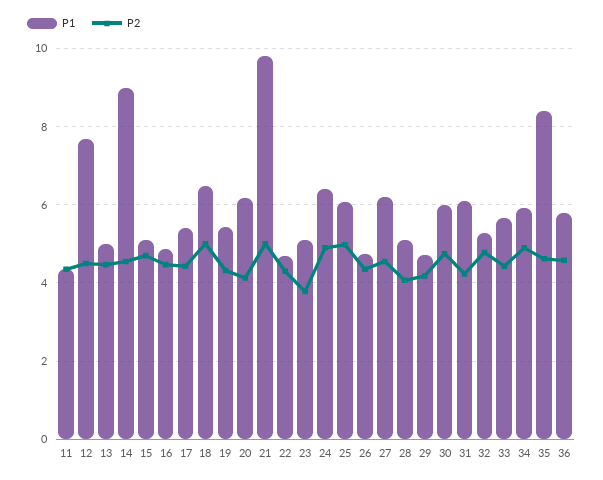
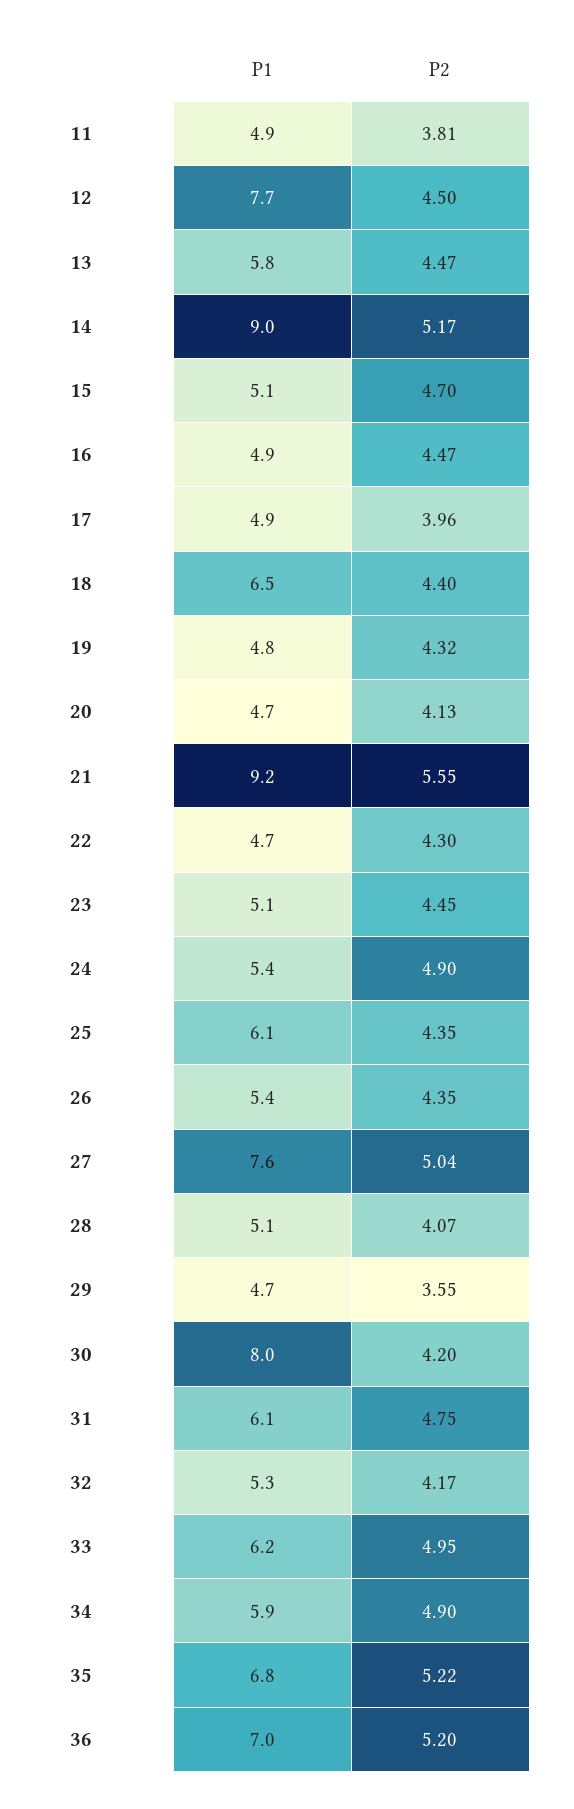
P1, 11: 4.4 -> 4.9
P2, 11: 4.4 -> 3.81
P1, 13: 5 -> 5.8
P2, 14: 4.6 -> 5.17
P1, 17: 5.4 -> 4.9
P2, 17: 4.4 -> 3.96
P2, 18: 5 -> 4.4
P1, 19: 5.4 -> 4.8
P1, 20: 6.2 -> 4.7
P1, 21: 9.8 -> 9.2
P2, 21: 5 -> 5.55
P2, 23: 3.8 -> 4.45
P1, 24: 6.4 -> 5.4
P2, 25: 5 -> 4.35
P1, 26: 4.8 -> 5.4
P1, 27: 6.2 -> 7.6
P2, 27: 4.6 -> 5.04
P2, 29: 4.2 -> 3.55
P1, 30: 6 -> 8
P2, 30: 4.8 -> 4.2
P2, 31: 4.2 -> 4.75
P2, 32: 4.8 -> 4.17
P1, 33: 5.6 -> 6.2
P2, 33: 4.4 -> 4.95
P1, 35: 8.4 -> 6.8
P2, 35: 4.6 -> 5.22
P1, 36: 5.8 -> 7
P2, 36: 4.6 -> 5.2

